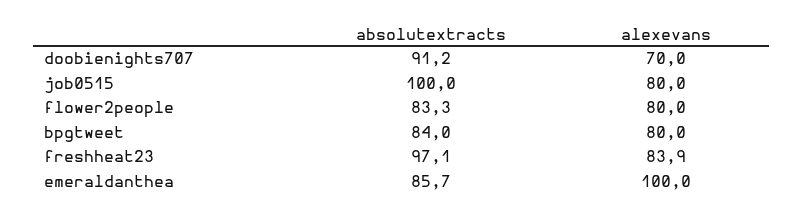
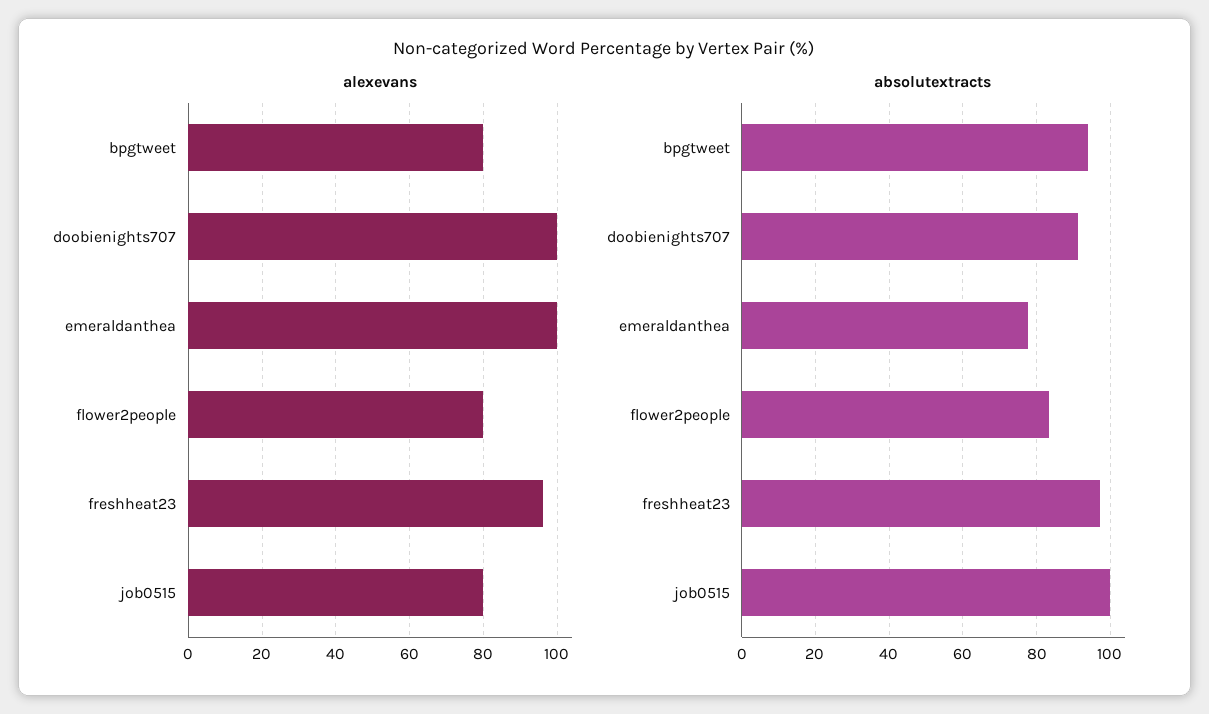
alexevans, doobienights707: 70 -> 100
absolutextracts, bpgtweet: 84 -> 94
alexevans, freshheat23: 83.9 -> 96
absolutextracts, emeraldanthea: 85.7 -> 78

